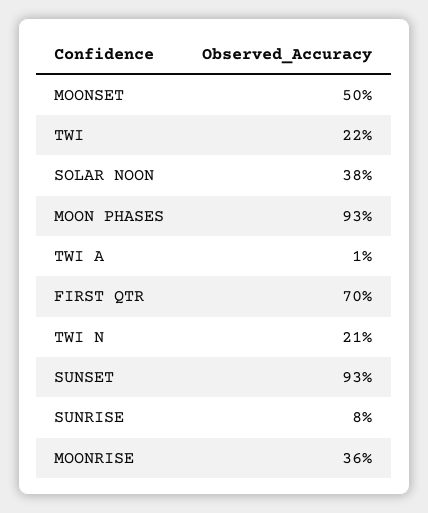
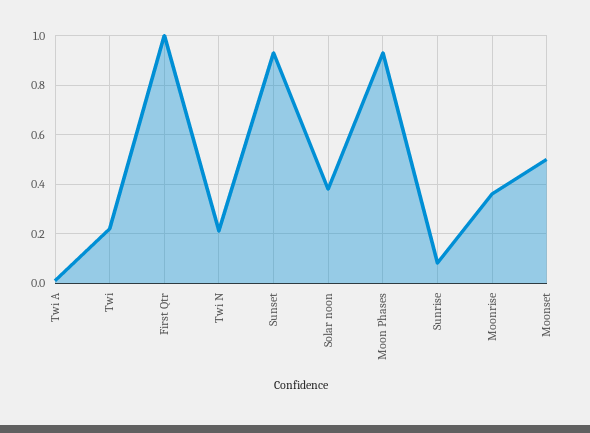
FIRST QTR: 0.7 -> 1

